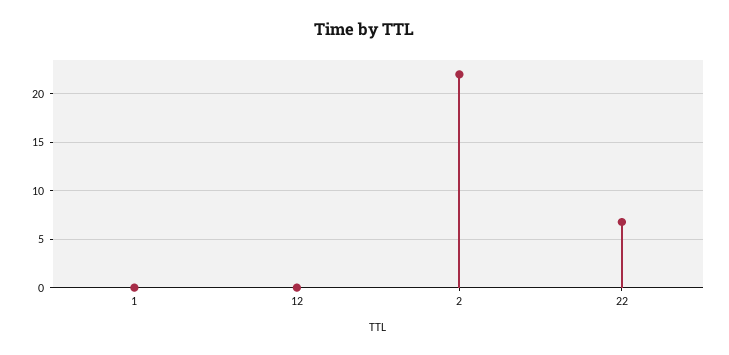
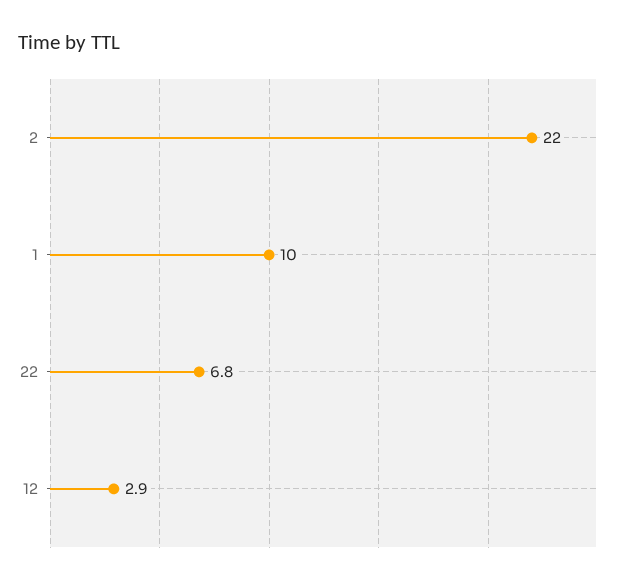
1: 0 -> 10
12: 0 -> 2.9

